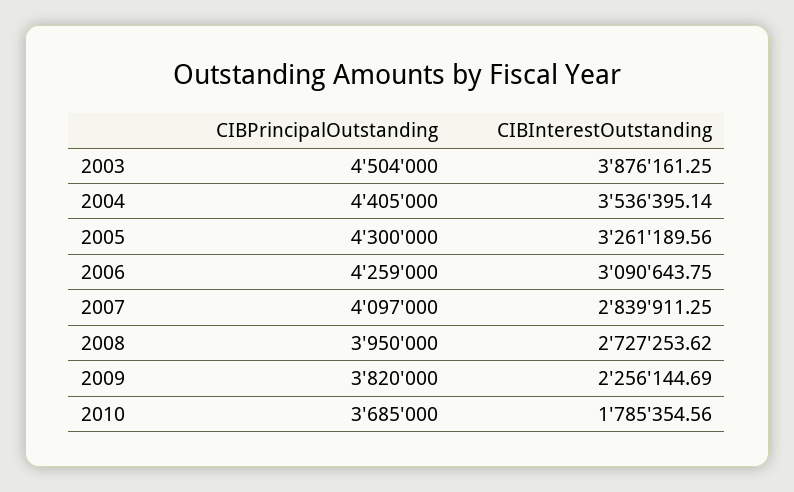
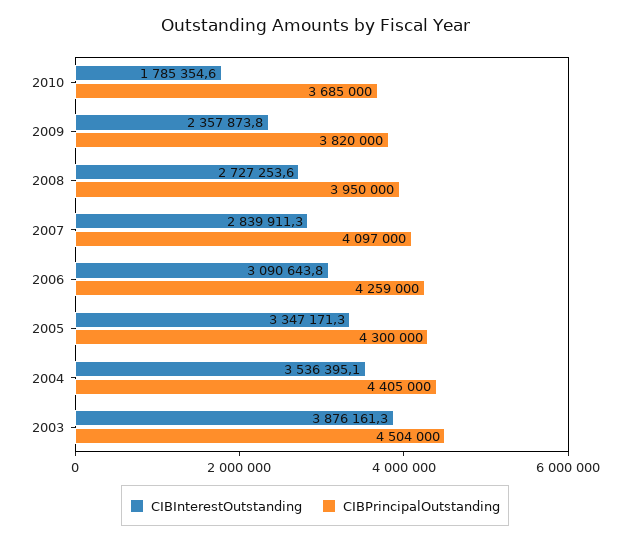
CIBInterestOutstanding, 2005: 3261189.56 -> 3347171.3
CIBInterestOutstanding, 2009: 2256144.69 -> 2357873.8

